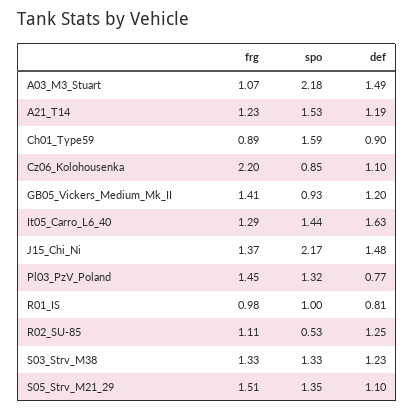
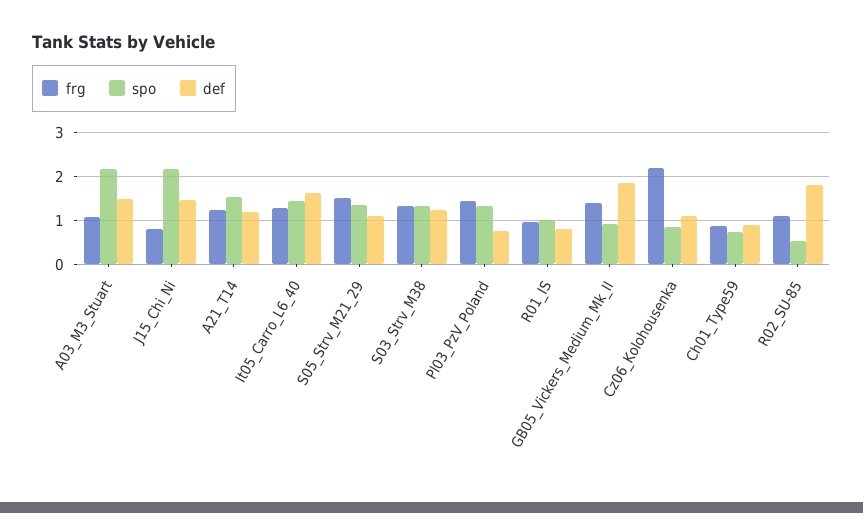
spo, Ch01_Type59: 1.59 -> 0.8
def, GB05_Vickers_Medium_Mk_II: 1.2 -> 1.8
frg, J15_Chi_Ni: 1.37 -> 0.8
def, R02_SU-85: 1.25 -> 1.8

